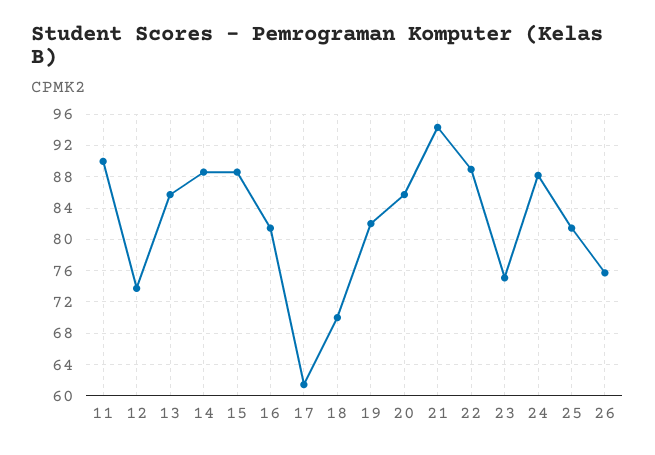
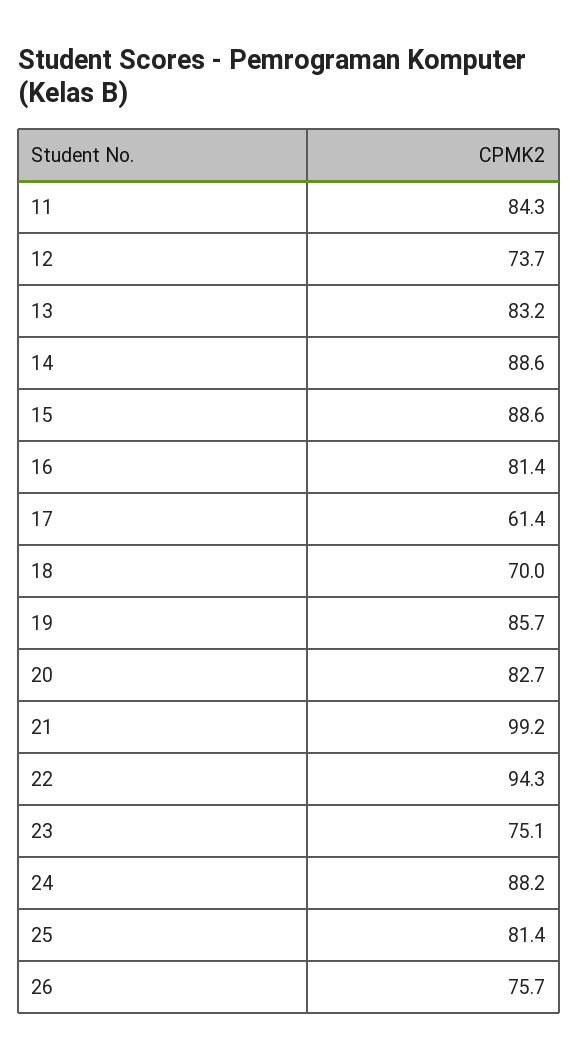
11: 90 -> 84.3
13: 86 -> 83.2
19: 82 -> 85.7
20: 86 -> 82.7
21: 94 -> 99.2
22: 89 -> 94.3

